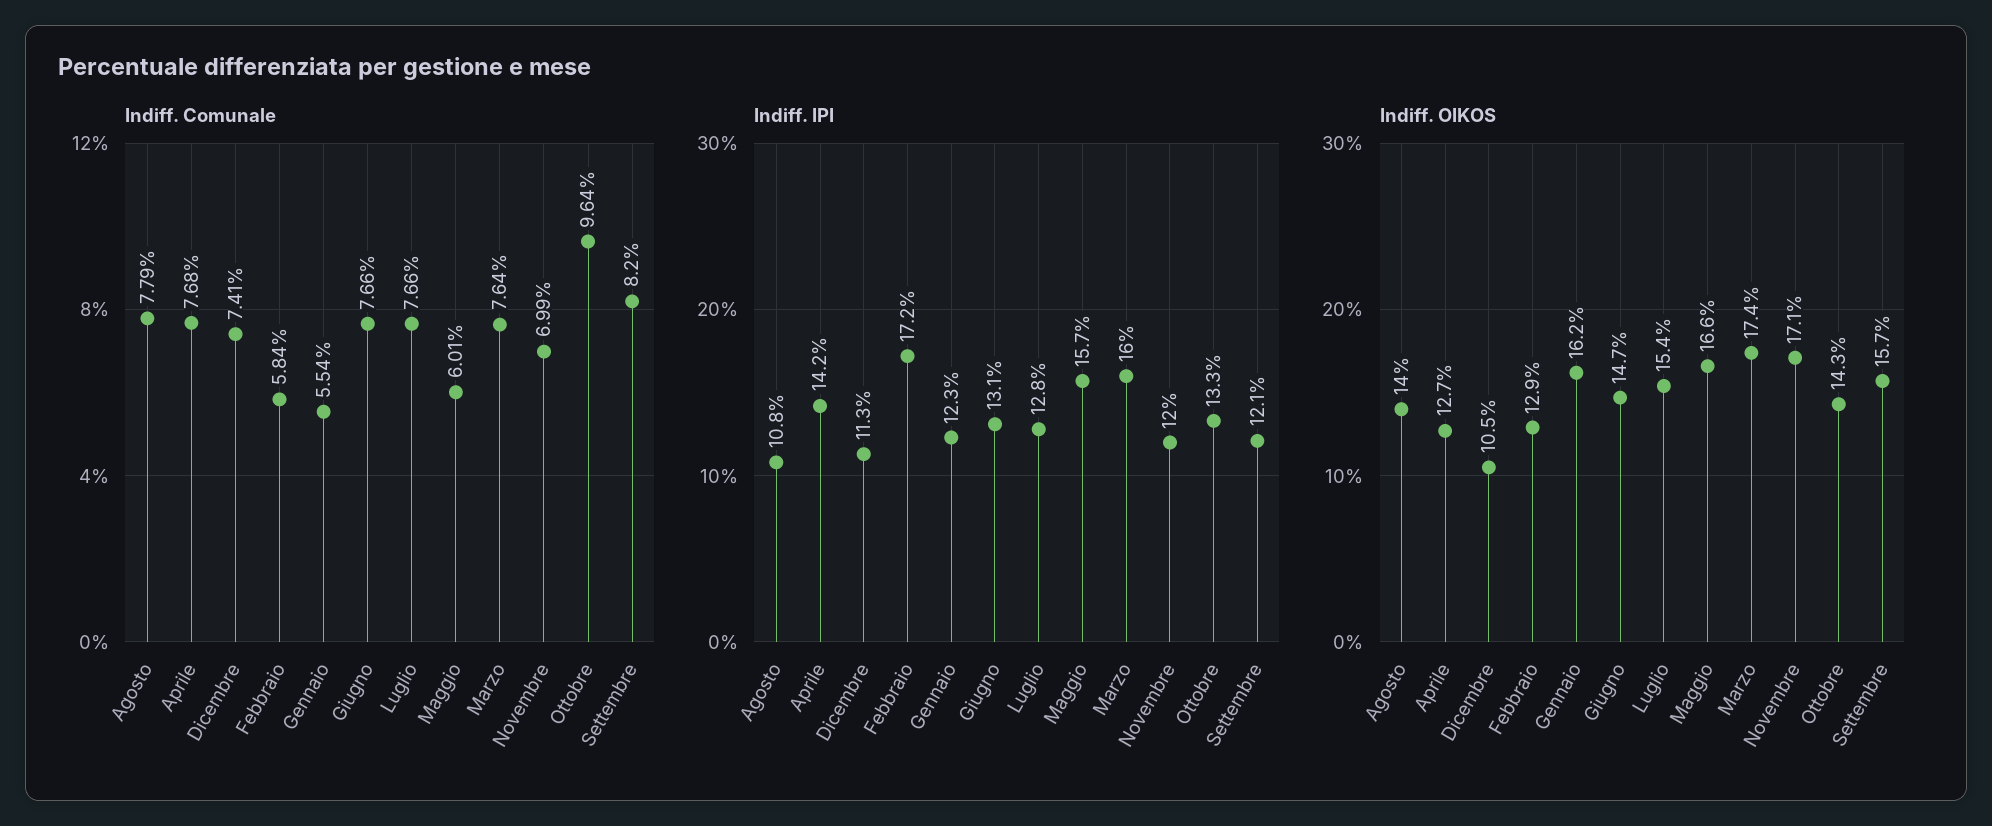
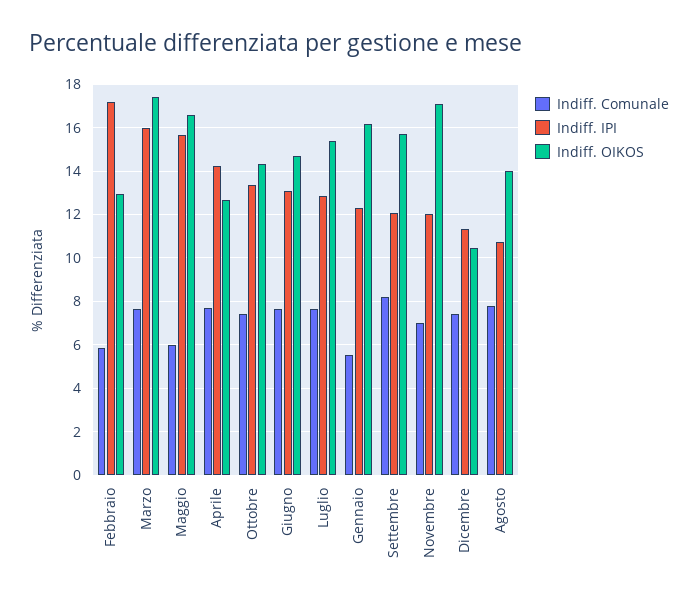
Indiff. Comunale, Ottobre: 9.64 -> 7.5

